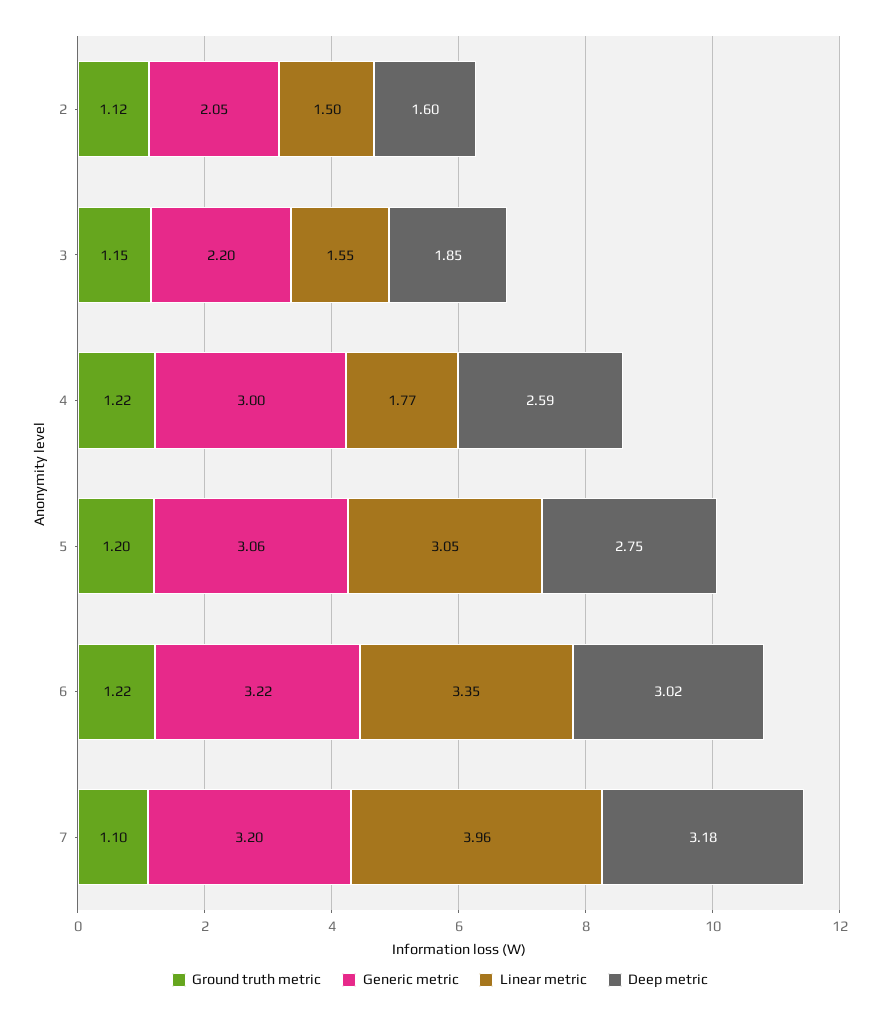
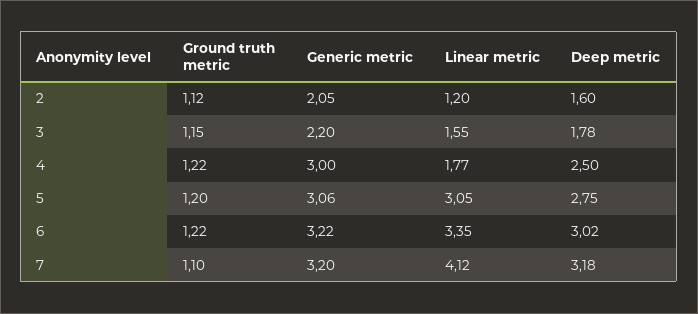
Linear metric, 2: 1.5 -> 1.2
Deep metric, 3: 1.85 -> 1.78
Deep metric, 4: 2.59 -> 2.5
Linear metric, 7: 3.96 -> 4.12

